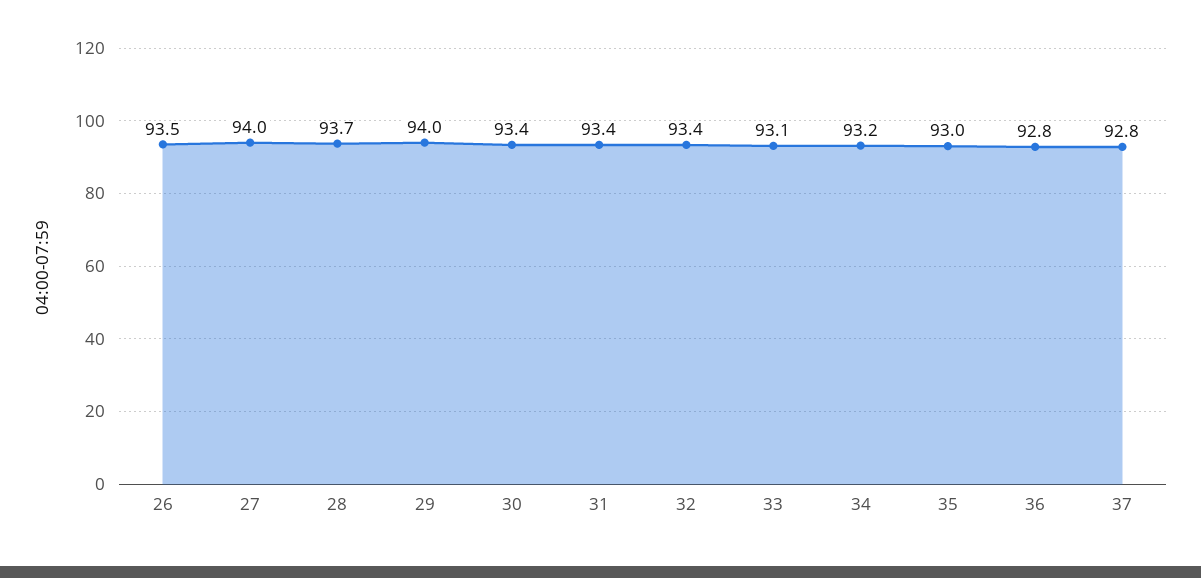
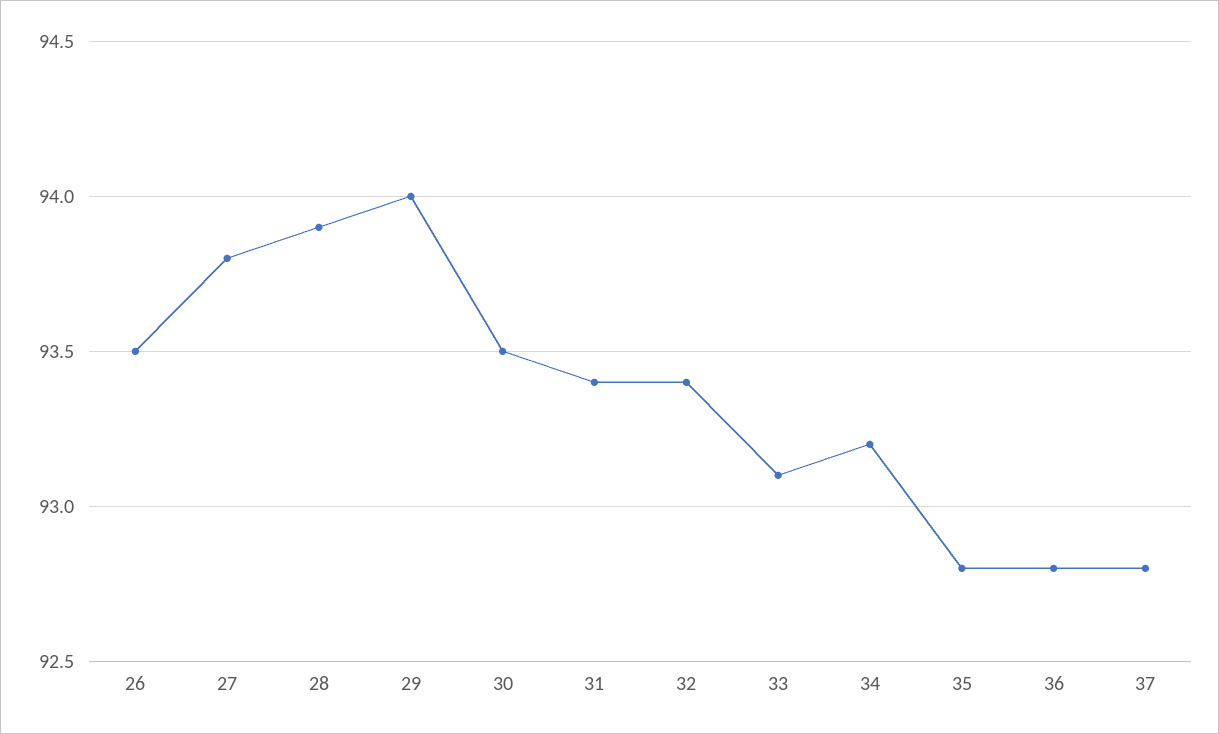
27: 94 -> 93.8
28: 93.7 -> 93.9
30: 93.4 -> 93.5
35: 93 -> 92.8

